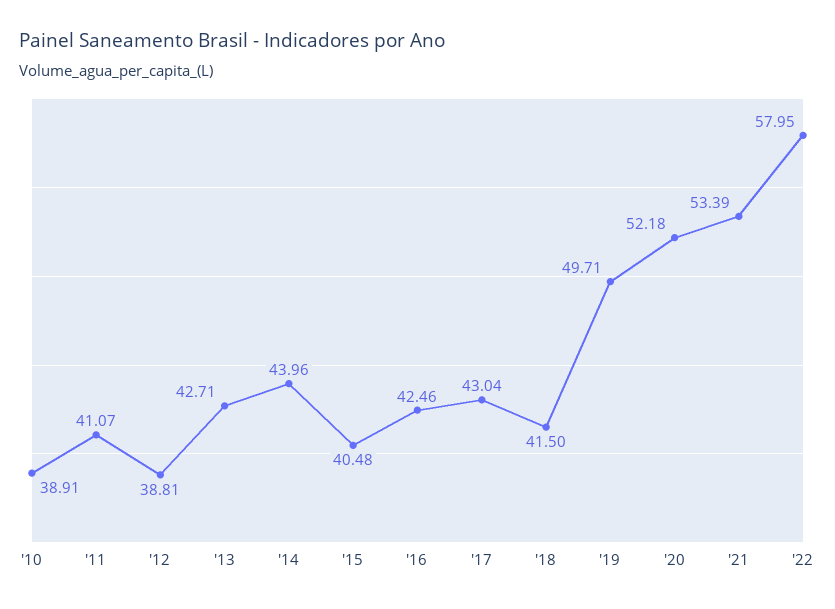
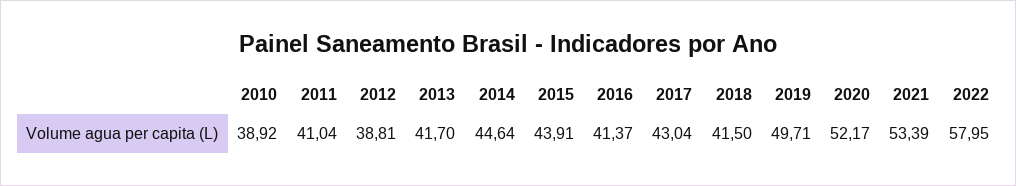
'10: 38.91 -> 38.92
'11: 41.07 -> 41.04
'13: 42.71 -> 41.7
'14: 43.96 -> 44.64
'15: 40.48 -> 43.91
'16: 42.46 -> 41.37
'20: 52.18 -> 52.17

